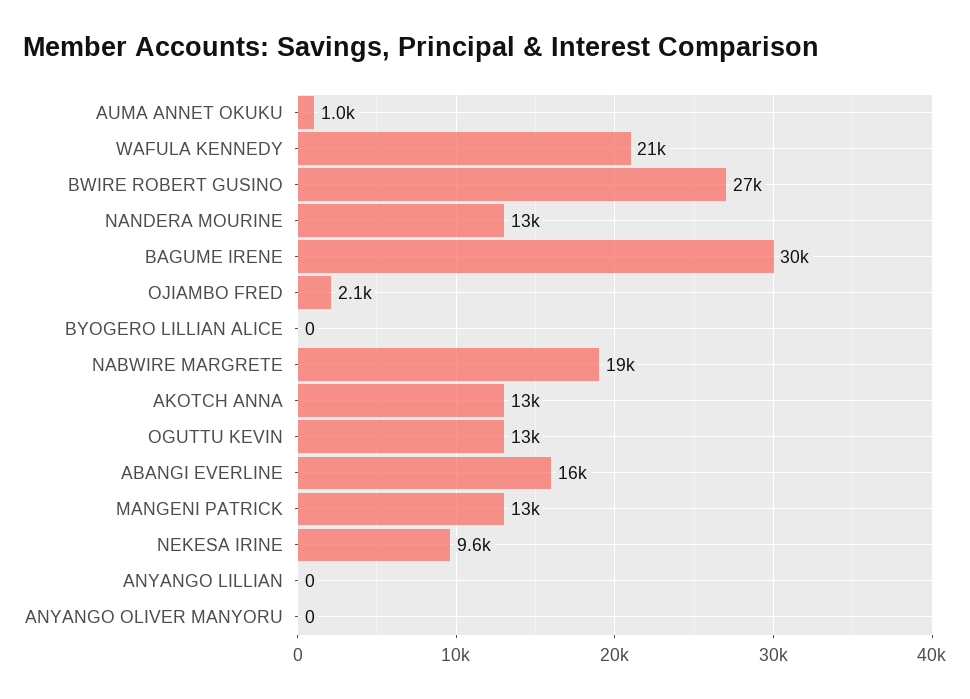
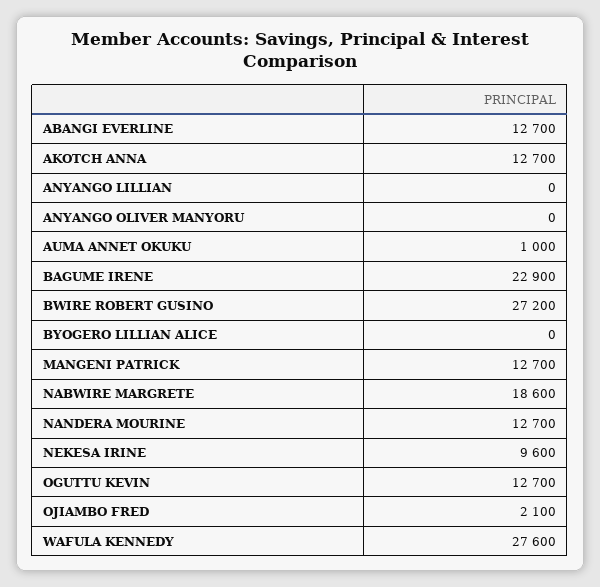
WAFULA KENNEDY: 21000 -> 27600
BAGUME IRENE: 30000 -> 22900
ABANGI EVERLINE: 16000 -> 12700

